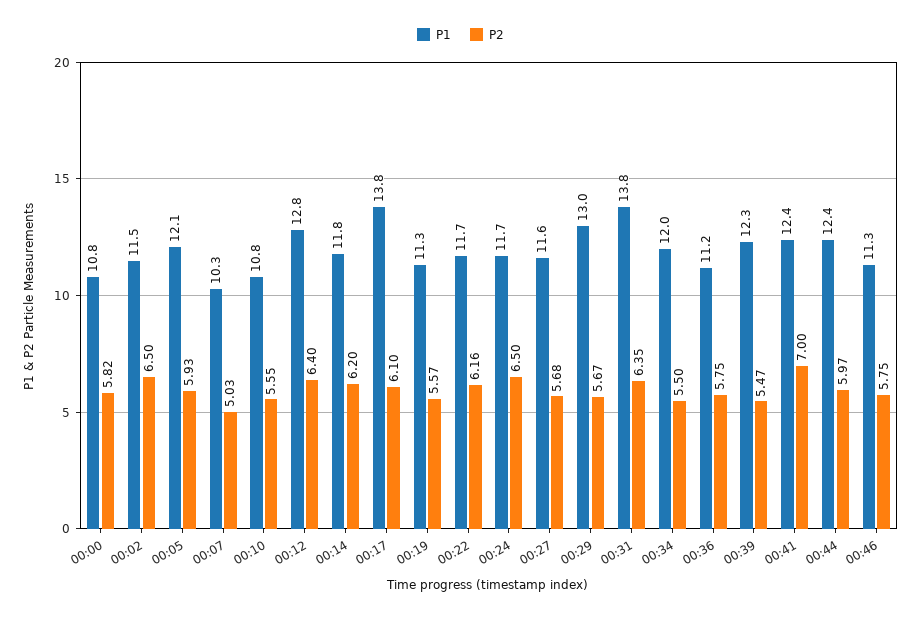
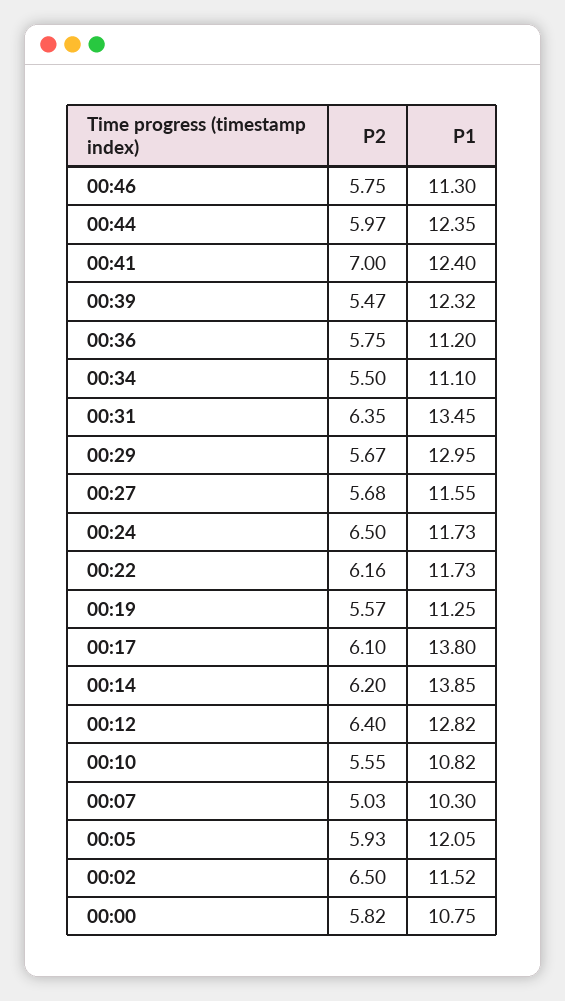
P1, 00:14: 11.8 -> 13.85
P1, 00:31: 13.8 -> 13.45
P1, 00:34: 12 -> 11.1

